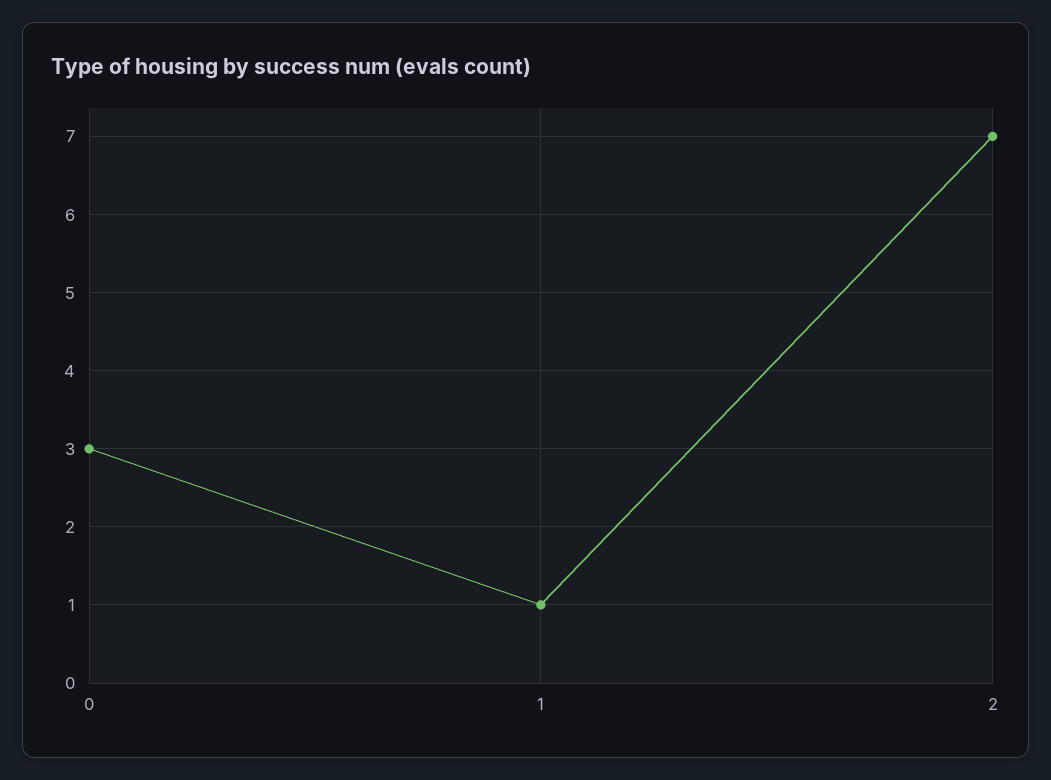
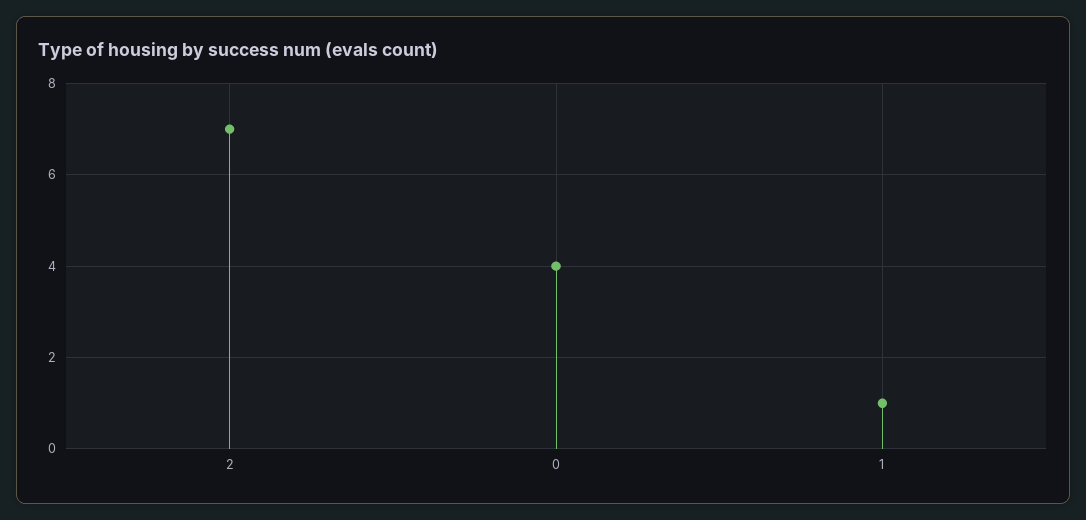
0: 3 -> 4

